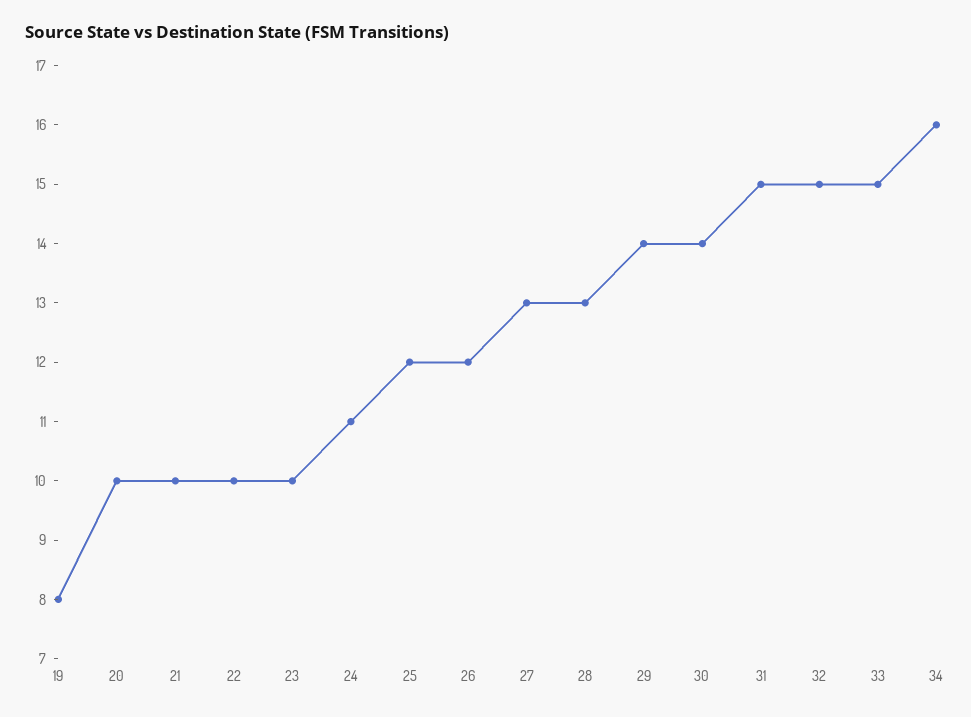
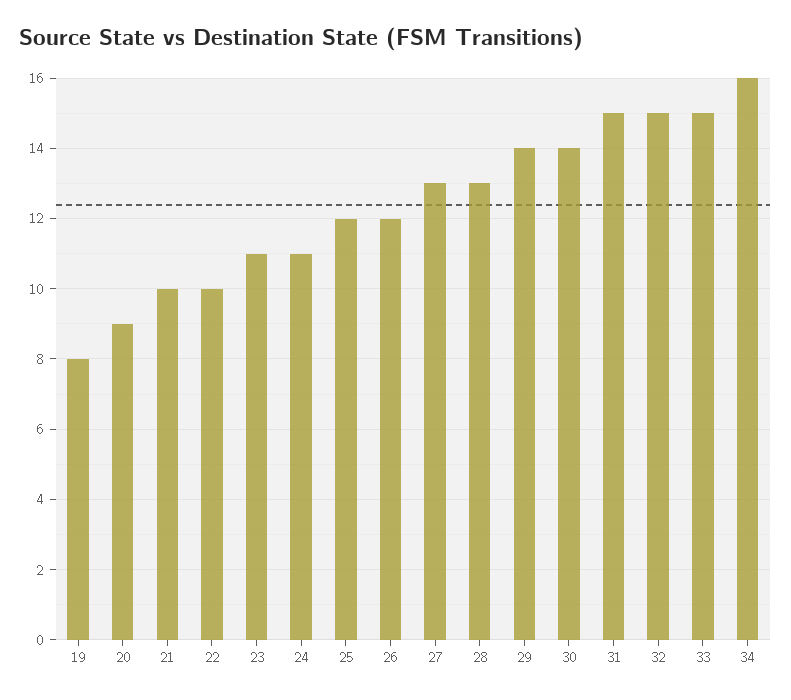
20: 10 -> 9
23: 10 -> 11

